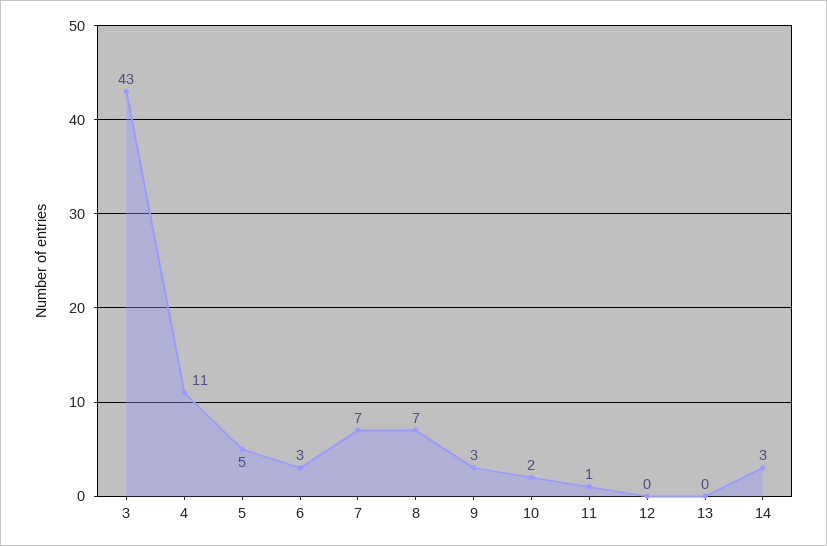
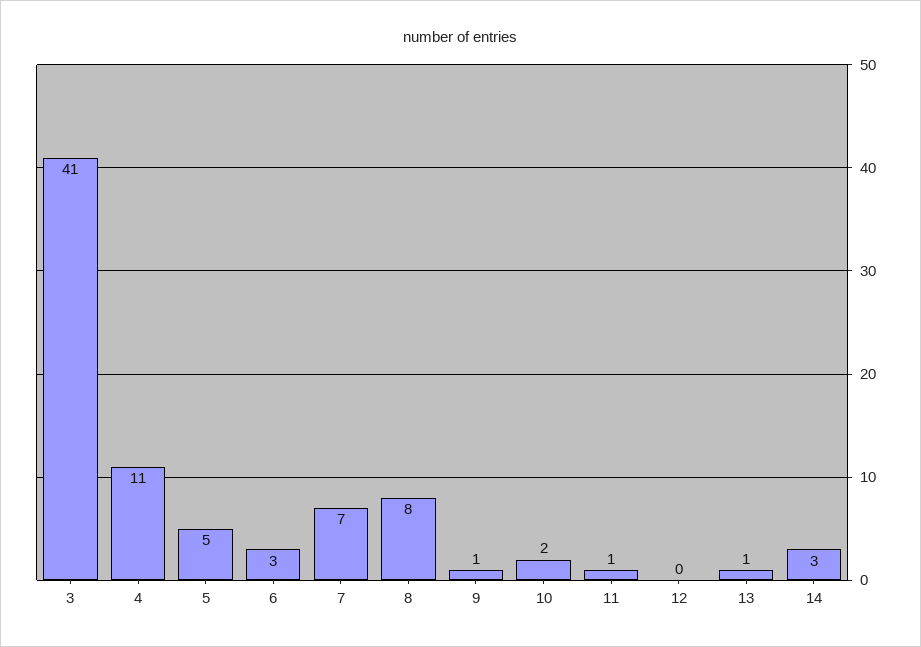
3: 43 -> 41
8: 7 -> 8
9: 3 -> 1
13: 0 -> 1

